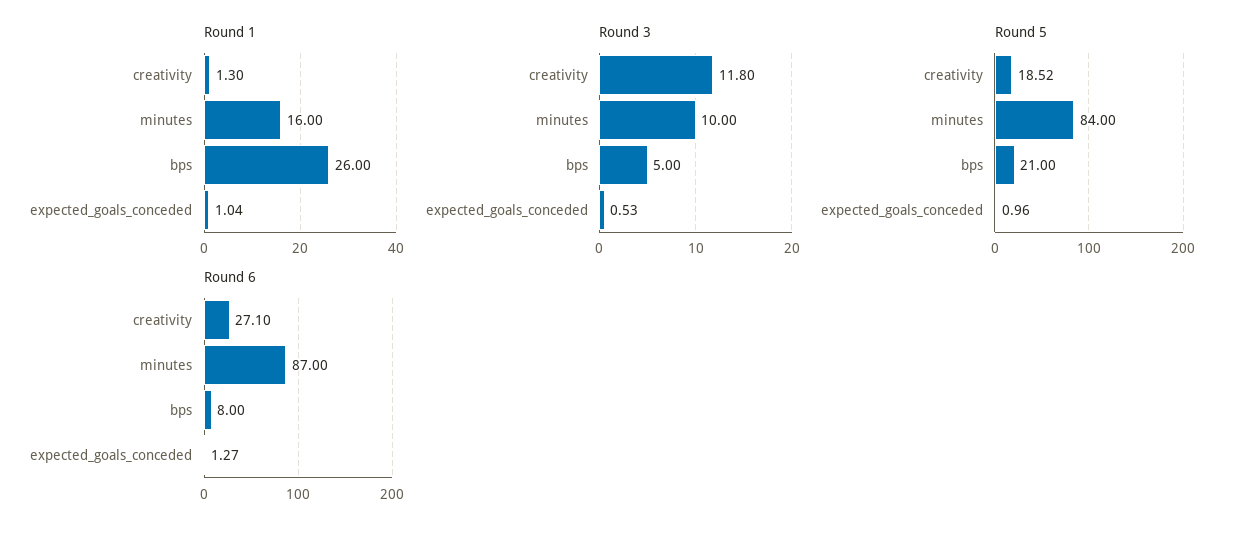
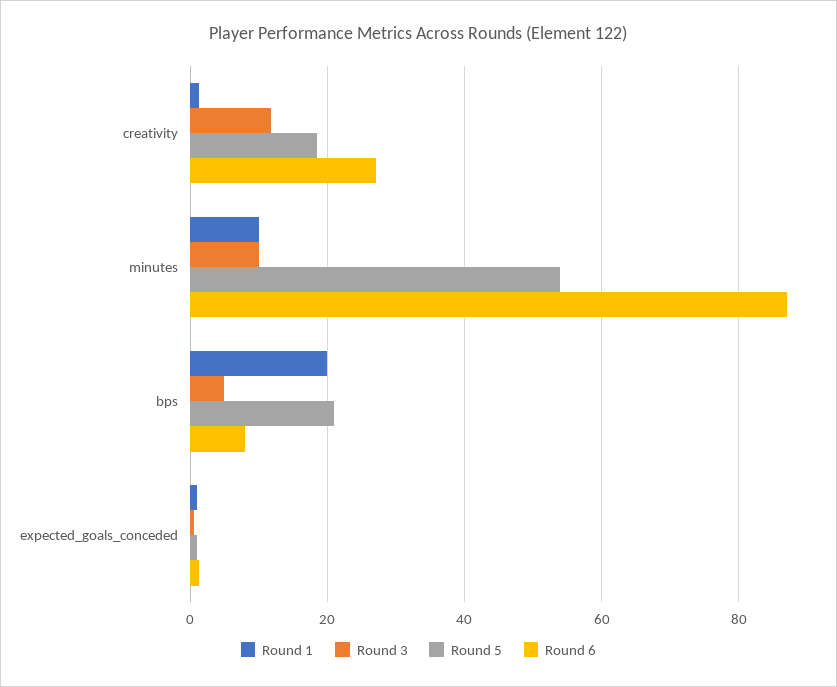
Round 1, minutes: 16 -> 10
Round 1, bps: 26 -> 20
Round 5, minutes: 84 -> 54

